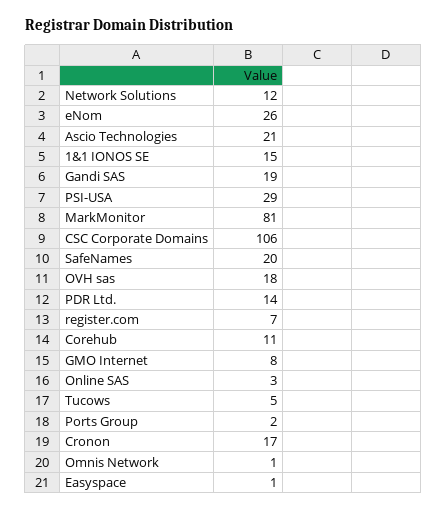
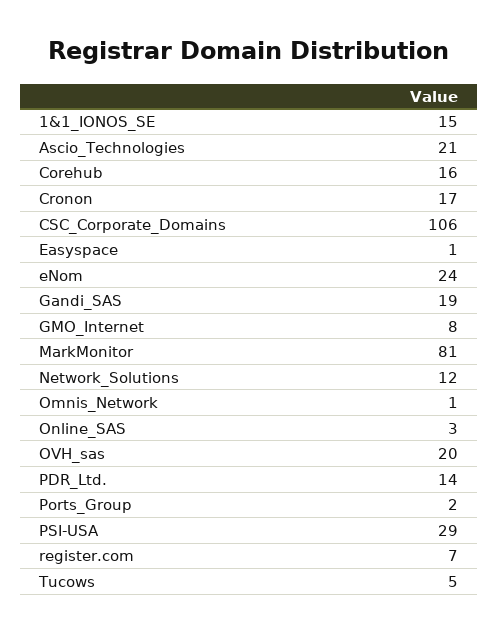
eNom: 26 -> 24
SafeNames: 20 -> none
OVH sas: 18 -> 20
Corehub: 11 -> 16

